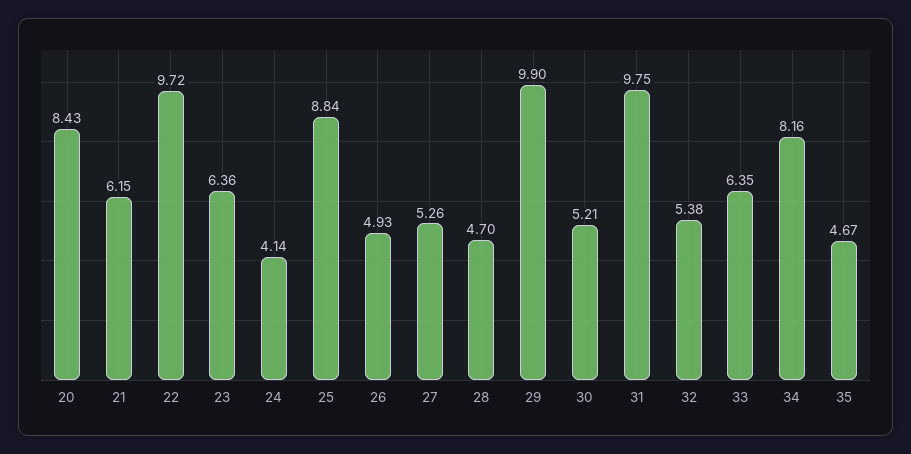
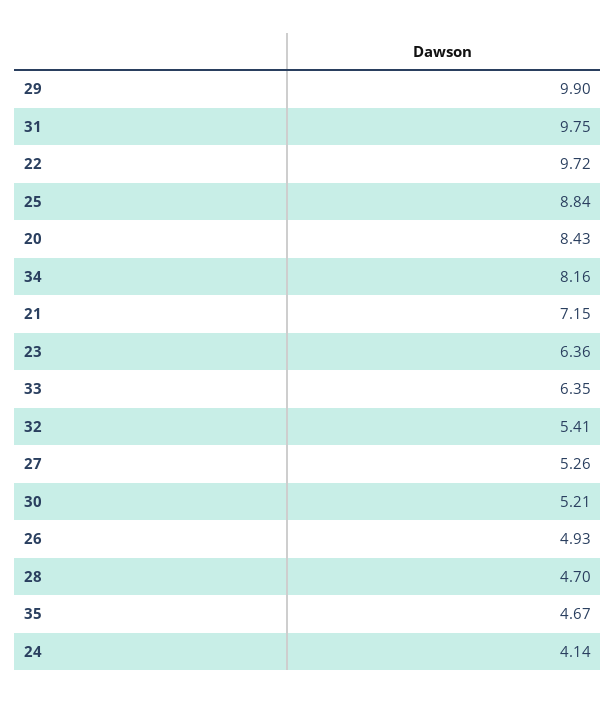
21: 6.15 -> 7.15
32: 5.38 -> 5.41

